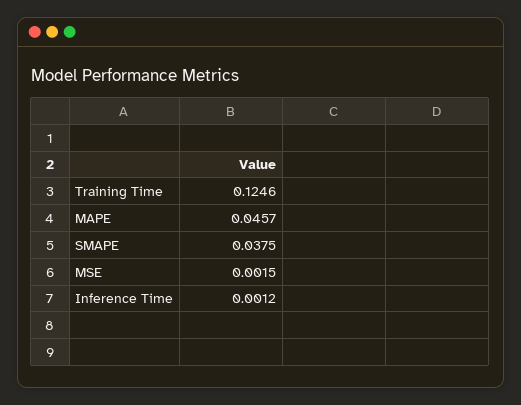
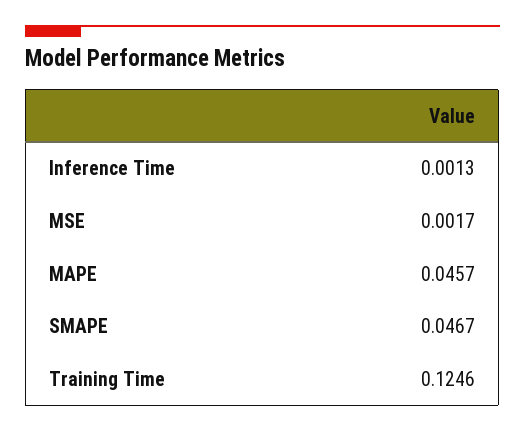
SMAPE: 0.0375 -> 0.0467
MSE: 0.0015 -> 0.0017
Inference Time: 0.0012 -> 0.0013

